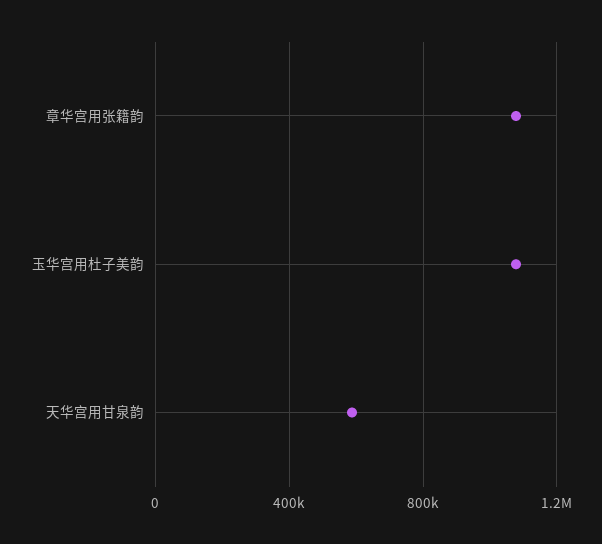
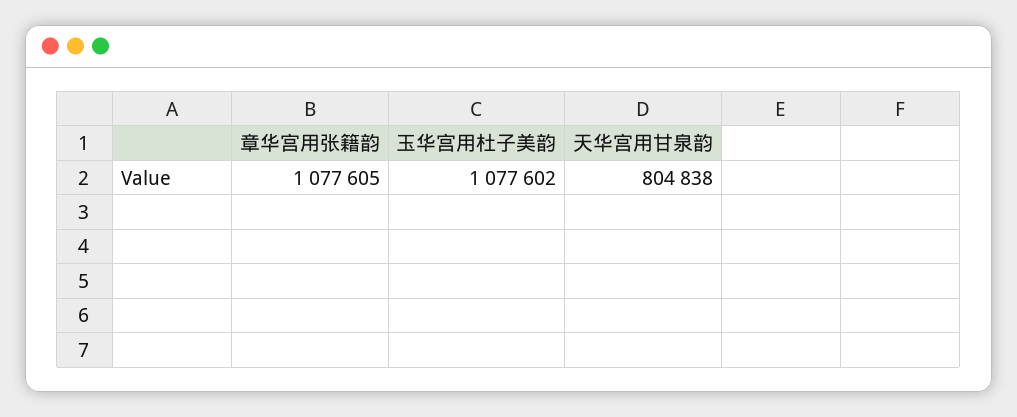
天华宫用甘泉韵: 600000 -> 804838

